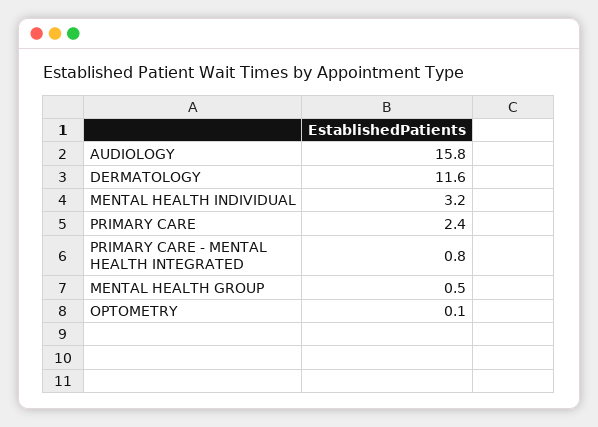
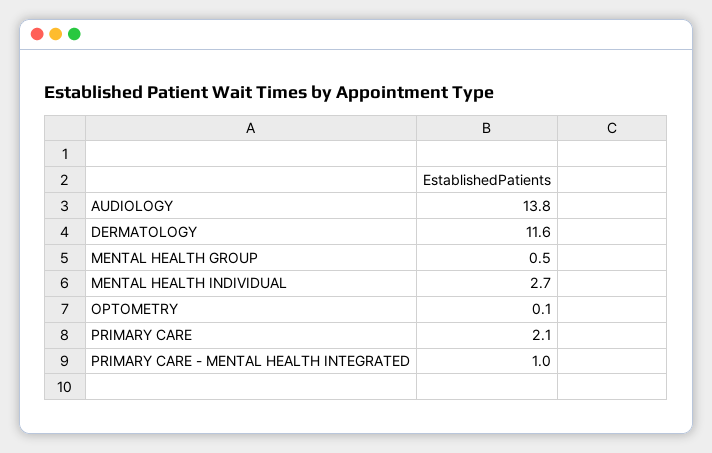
AUDIOLOGY: 15.8 -> 13.8
MENTAL HEALTH INDIVIDUAL: 3.2 -> 2.7
PRIMARY CARE: 2.4 -> 2.1
PRIMARY CARE - MENTAL HEALTH INTEGRATED: 0.8 -> 1

